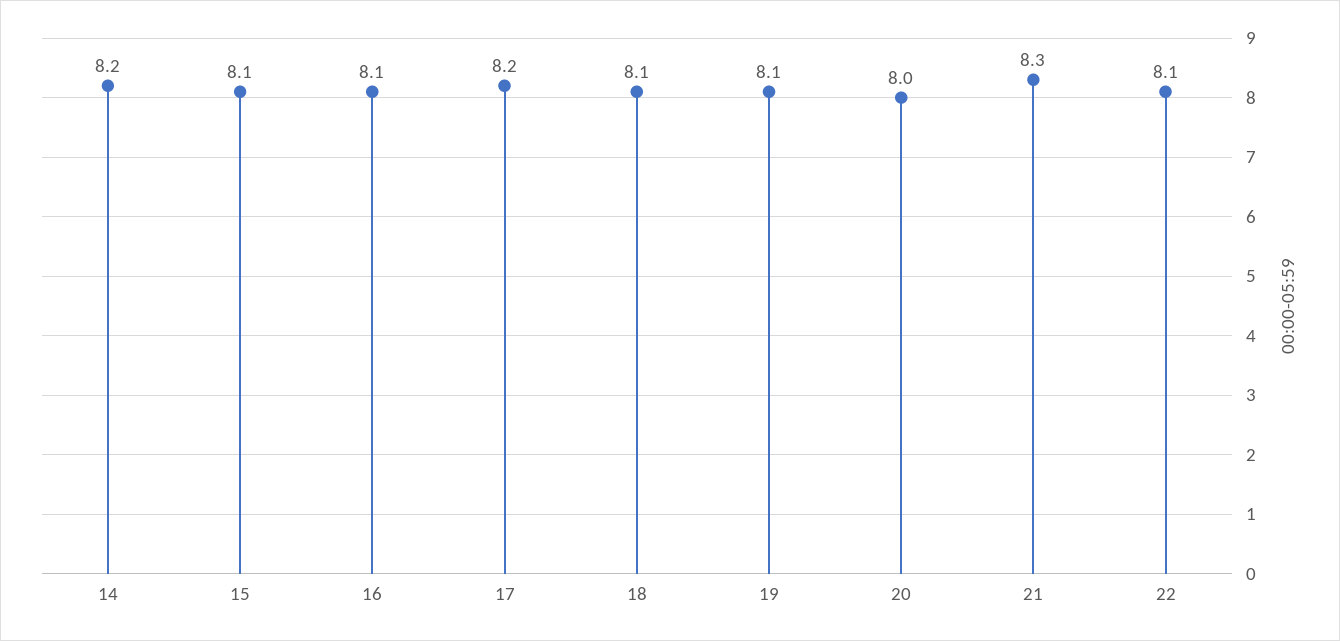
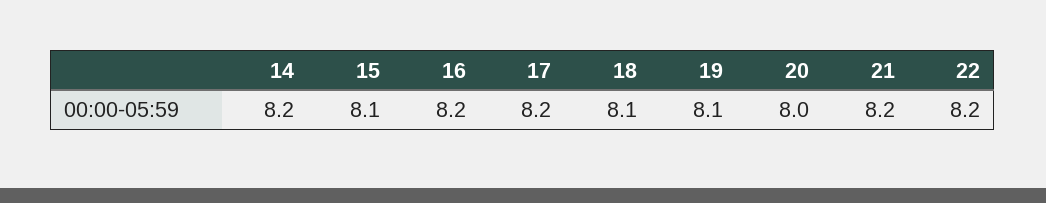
16: 8.1 -> 8.2
21: 8.3 -> 8.2
22: 8.1 -> 8.2

